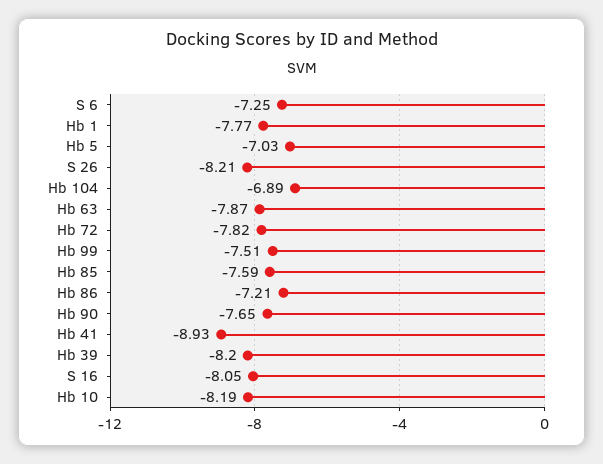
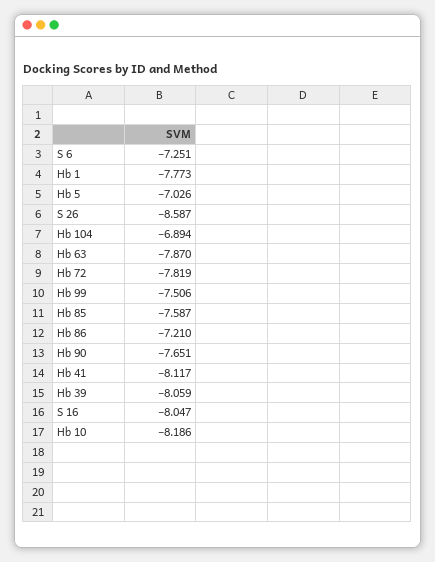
S 26: -8.21 -> -8.587
Hb 41: -8.93 -> -8.117
Hb 39: -8.2 -> -8.059

